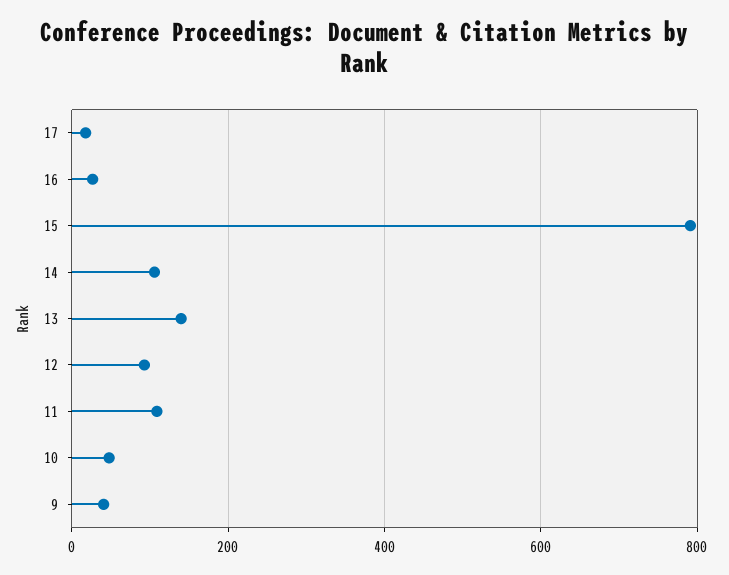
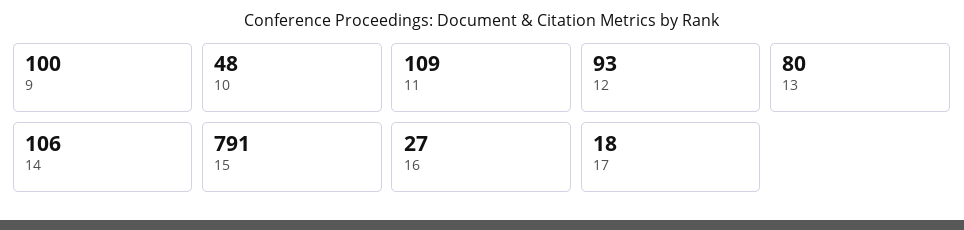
13: 140 -> 80
9: 40 -> 100

